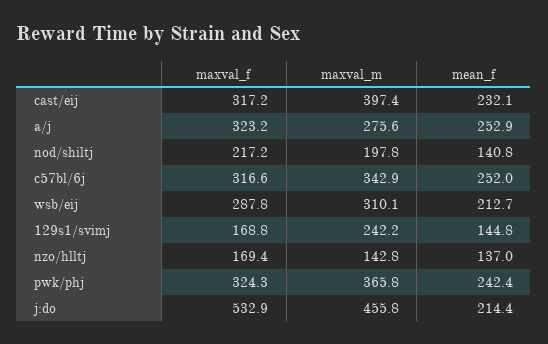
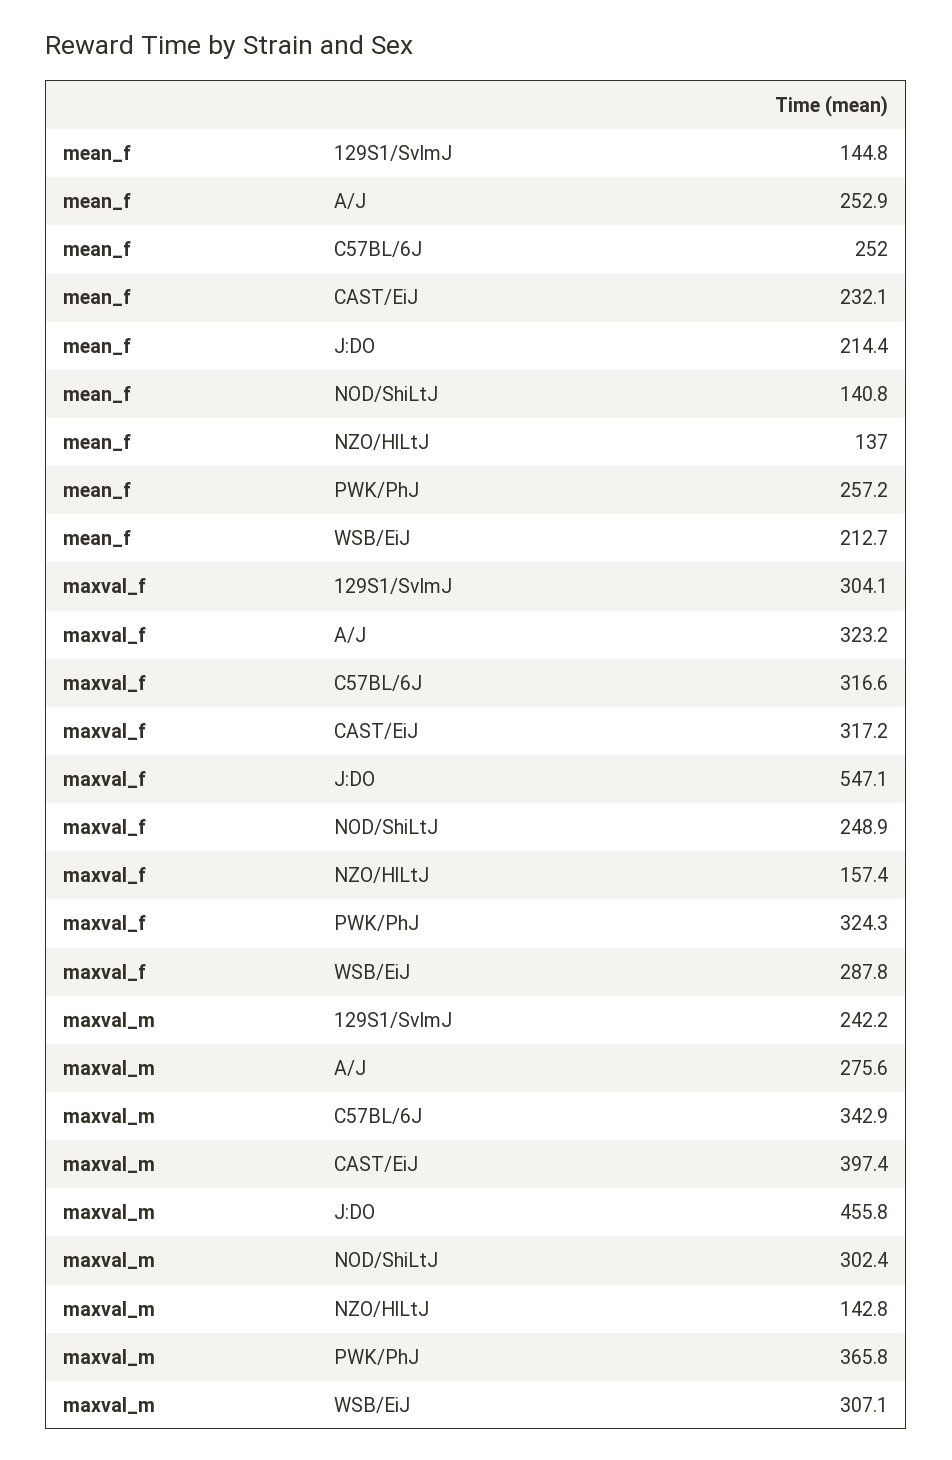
maxval_f, nod/shiltj: 217.2 -> 248.9
maxval_m, nod/shiltj: 197.8 -> 302.4
maxval_m, wsb/eij: 310.1 -> 307.1
maxval_f, 129s1/svimj: 168.8 -> 304.1
maxval_f, nzo/hlltj: 169.4 -> 157.4
mean_f, pwk/phj: 242.4 -> 257.2
maxval_f, j:do: 532.9 -> 547.1

